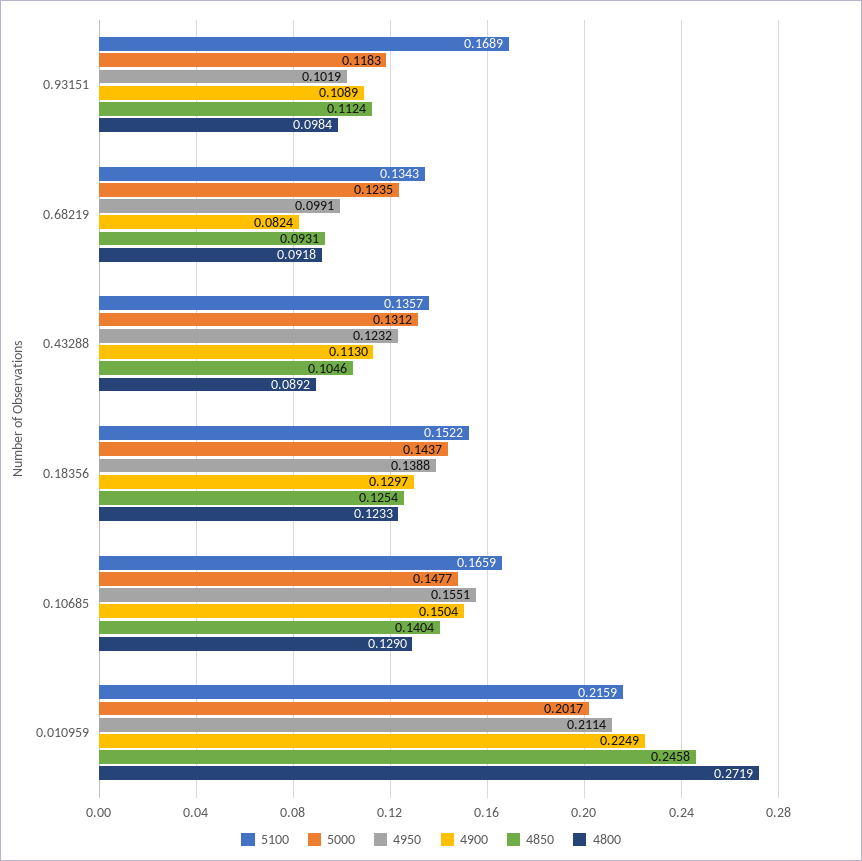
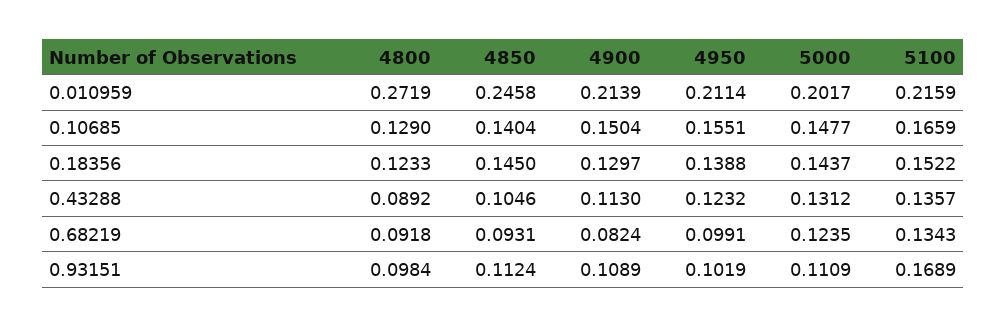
5000, 0.93151: 0.1183 -> 0.1109
4850, 0.18356: 0.1254 -> 0.145
4900, 0.010959: 0.2249 -> 0.2139

